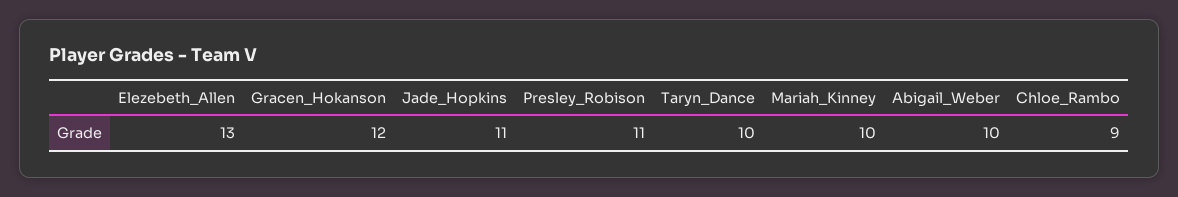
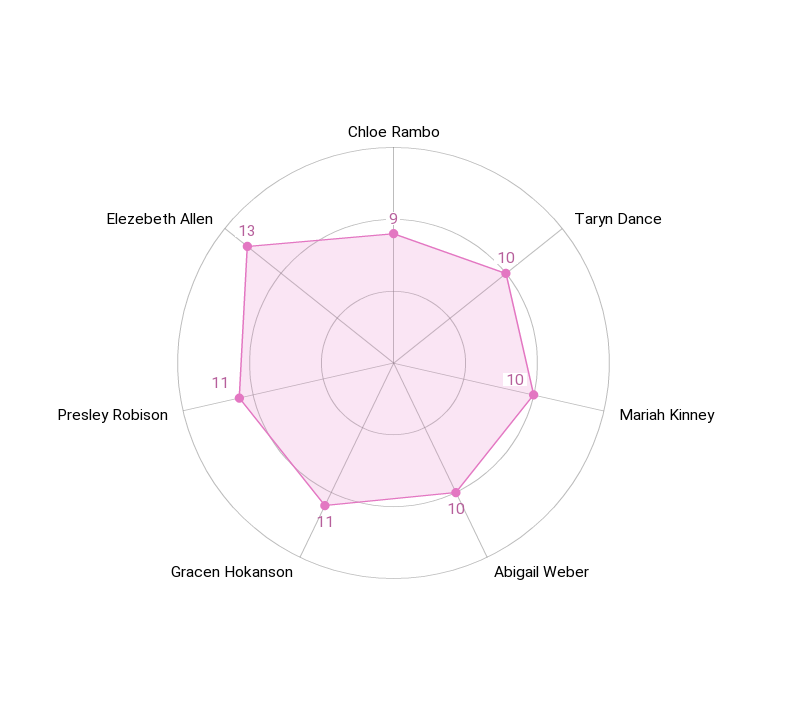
Gracen_Hokanson: 12 -> 11
Jade_Hopkins: 11 -> none

